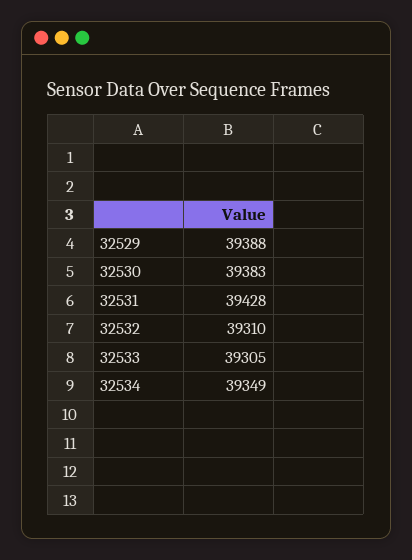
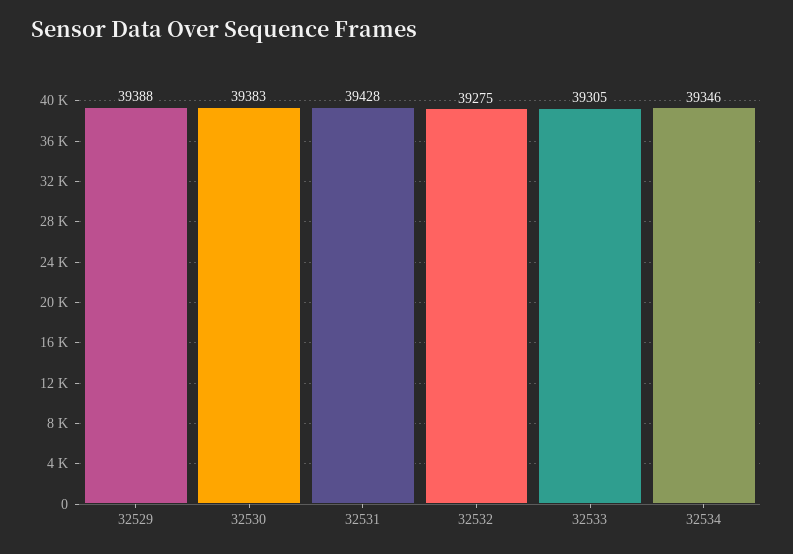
32532: 39310 -> 39275
32534: 39349 -> 39346

